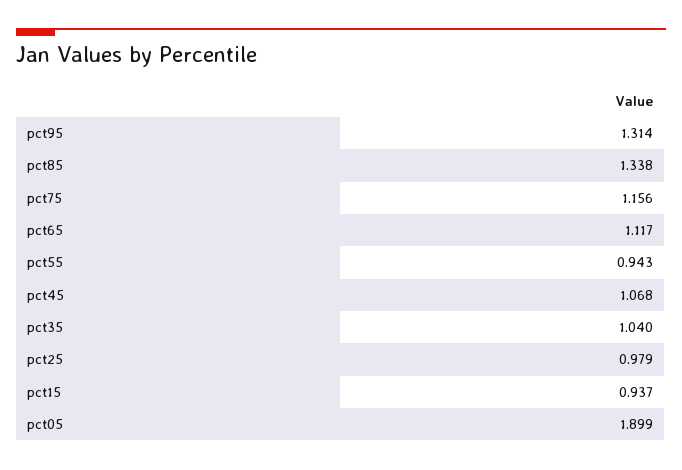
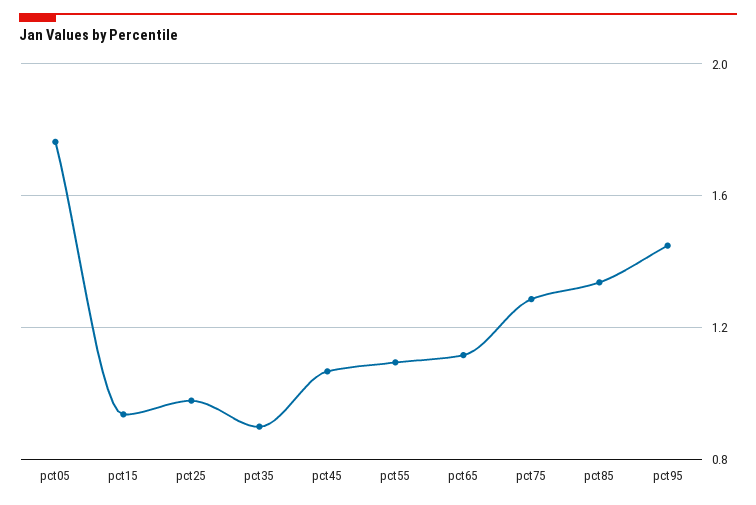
pct95: 1.314 -> 1.45
pct75: 1.156 -> 1.3
pct55: 0.943 -> 1.1
pct35: 1.04 -> 0.9
pct05: 1.899 -> 1.75

